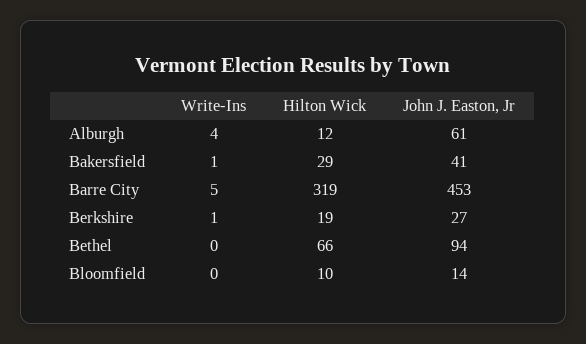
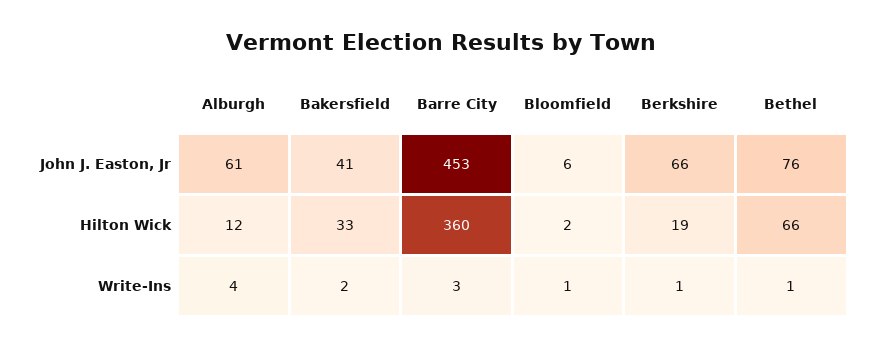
Write-Ins, Bakersfield: 1 -> 2
Hilton Wick, Bakersfield: 29 -> 33
Write-Ins, Barre City: 5 -> 3
Hilton Wick, Barre City: 319 -> 360
John J. Easton, Jr, Berkshire: 27 -> 66
Write-Ins, Bethel: 0 -> 1
John J. Easton, Jr, Bethel: 94 -> 76
Write-Ins, Bloomfield: 0 -> 1
Hilton Wick, Bloomfield: 10 -> 2
John J. Easton, Jr, Bloomfield: 14 -> 6

